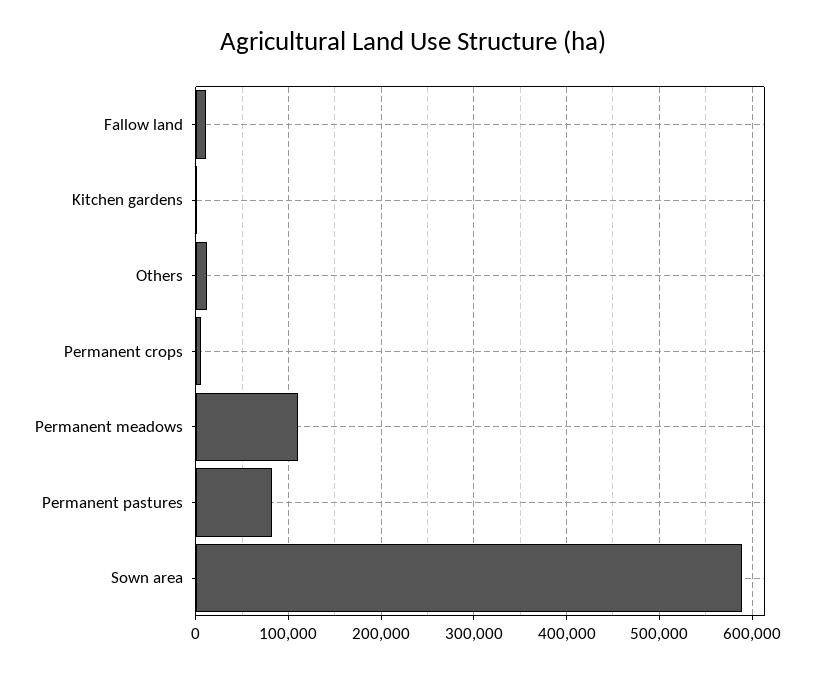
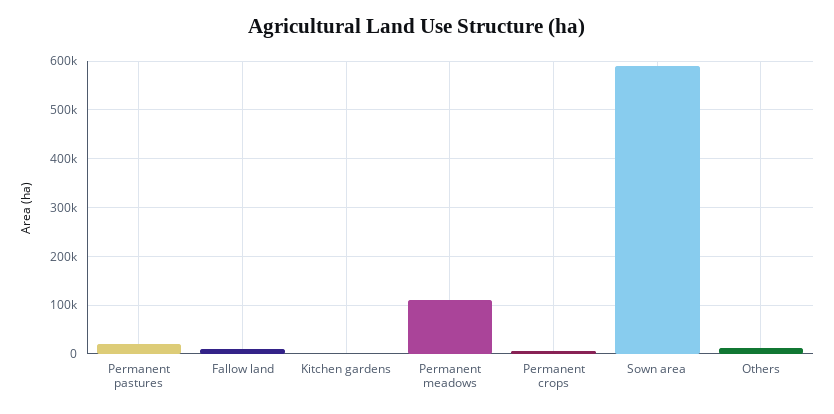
Permanent pastures: 80000 -> 20000

